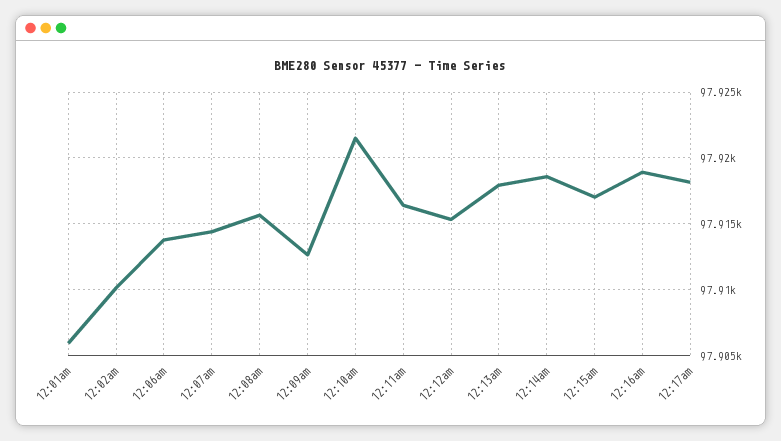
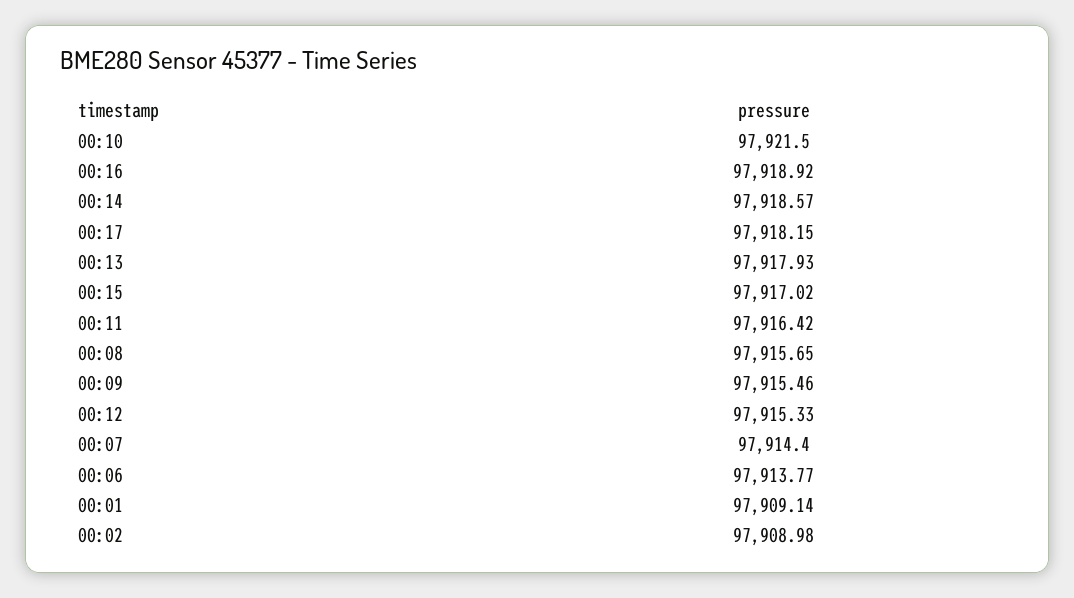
12:01am: 97906 -> 97909.14
12:02am: 97910 -> 97908.98
12:09am: 97912.5 -> 97915.46

